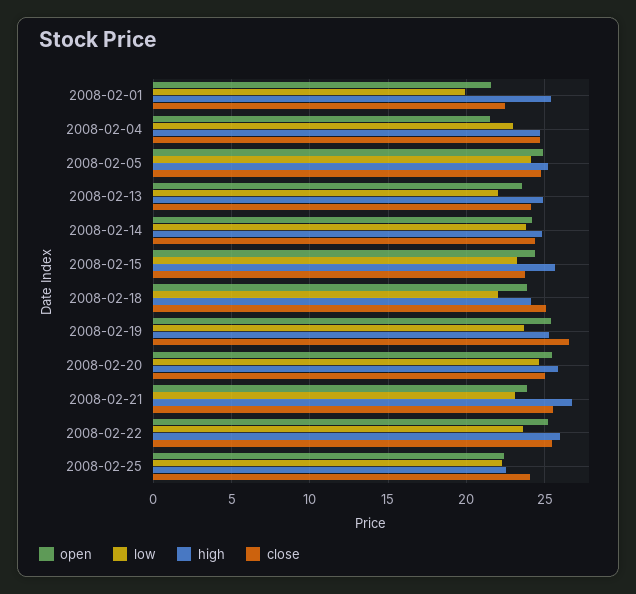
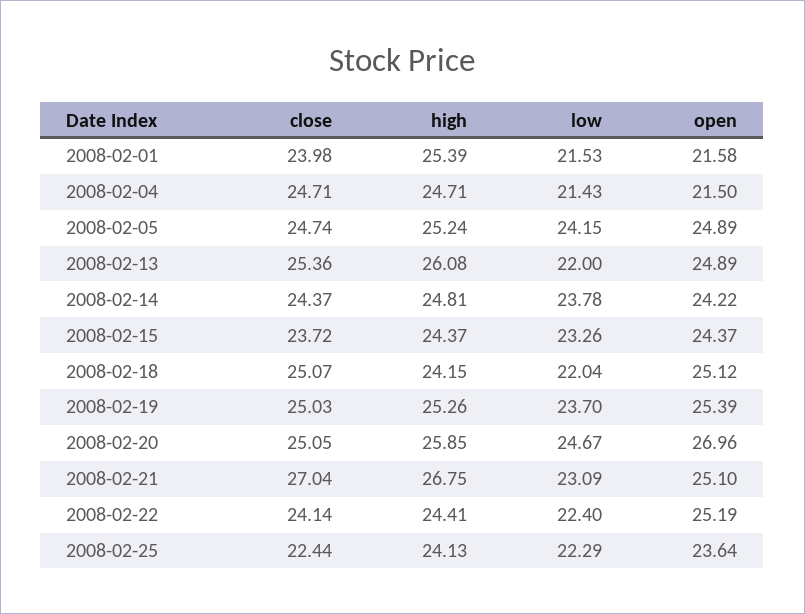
low, 2008-02-01: 20 -> 21.53
close, 2008-02-01: 22.5 -> 23.98
low, 2008-02-04: 23 -> 21.43
open, 2008-02-13: 23.5 -> 24.89
high, 2008-02-13: 25 -> 26.08
close, 2008-02-13: 24 -> 25.36
high, 2008-02-15: 25.5 -> 24.37
open, 2008-02-18: 24 -> 25.12
close, 2008-02-19: 26.5 -> 25.03
open, 2008-02-20: 25.5 -> 26.96
open, 2008-02-21: 24 -> 25.1
close, 2008-02-21: 25.5 -> 27.04
low, 2008-02-22: 23.5 -> 22.4
high, 2008-02-22: 26 -> 24.41
close, 2008-02-22: 25.5 -> 24.14
open, 2008-02-25: 22.5 -> 23.64
high, 2008-02-25: 22.5 -> 24.13
close, 2008-02-25: 24 -> 22.44

